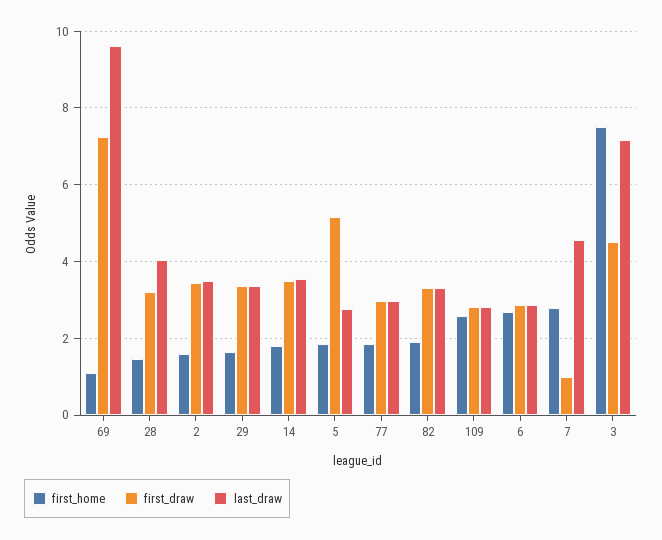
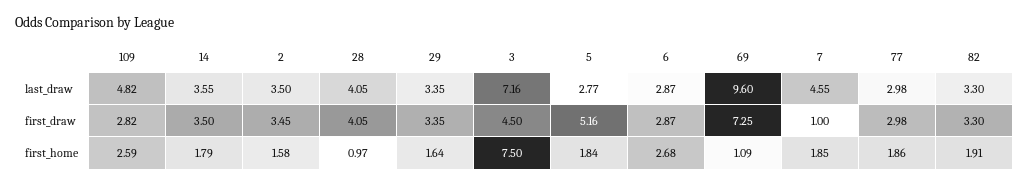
first_home, 28: 1.4 -> 0.97
first_draw, 28: 3.2 -> 4.05
last_draw, 109: 2.8 -> 4.82
first_home, 7: 2.8 -> 1.85

